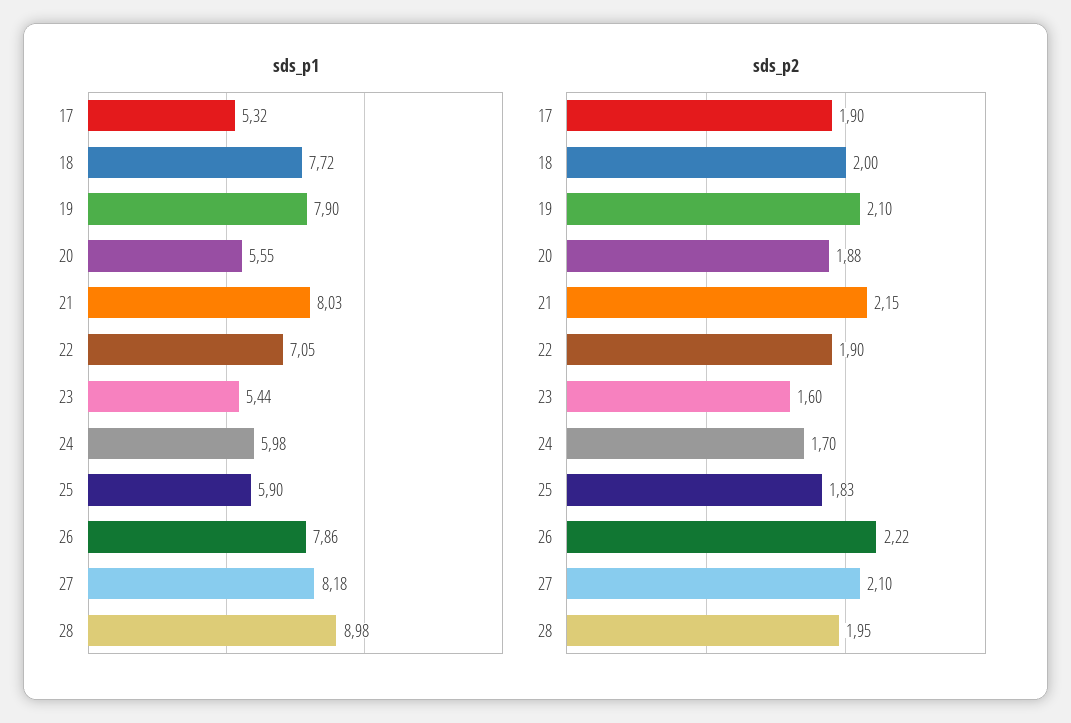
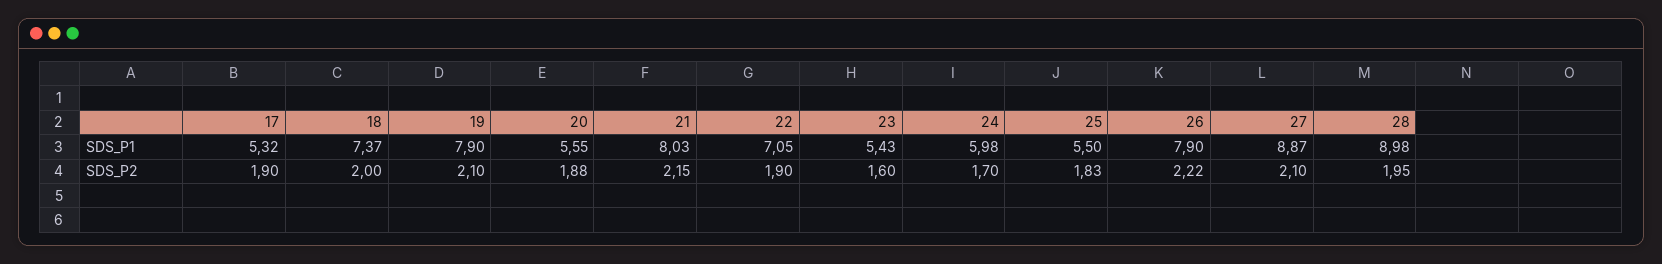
sds_p1, 18: 7.72 -> 7.37
sds_p1, 23: 5.44 -> 5.43
sds_p1, 25: 5.9 -> 5.5
sds_p1, 26: 7.86 -> 7.9
sds_p1, 27: 8.18 -> 8.87

